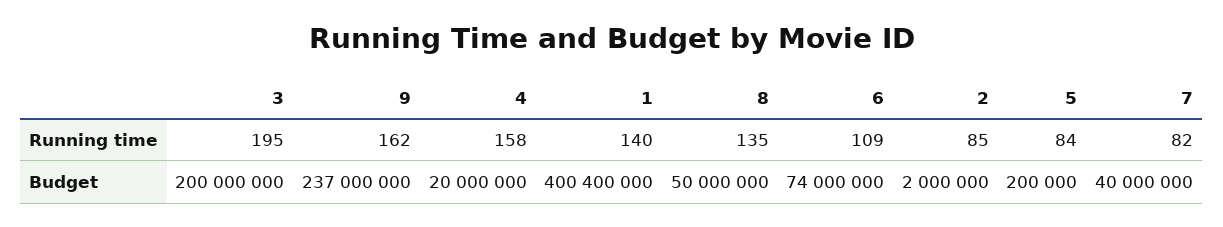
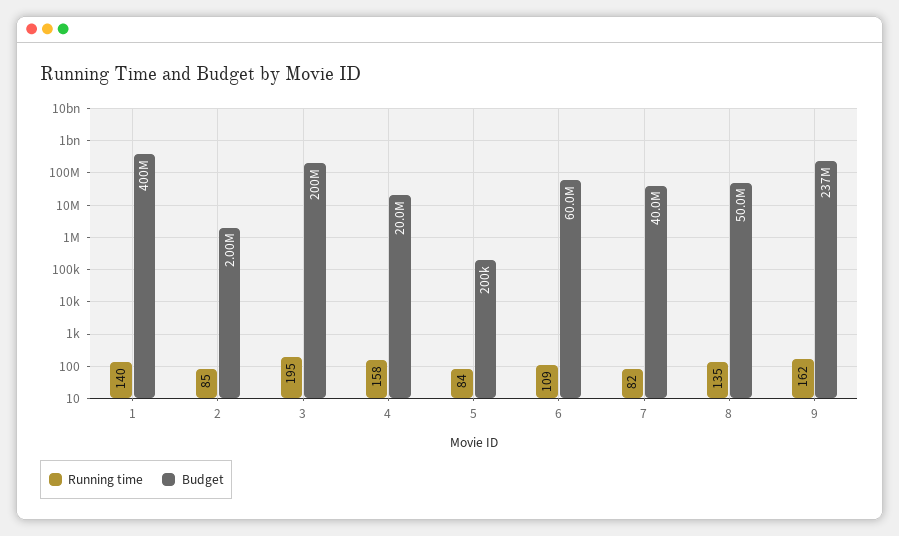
Budget, 1: 400400000 -> 400000000
Budget, 6: 74000000 -> 60000000

